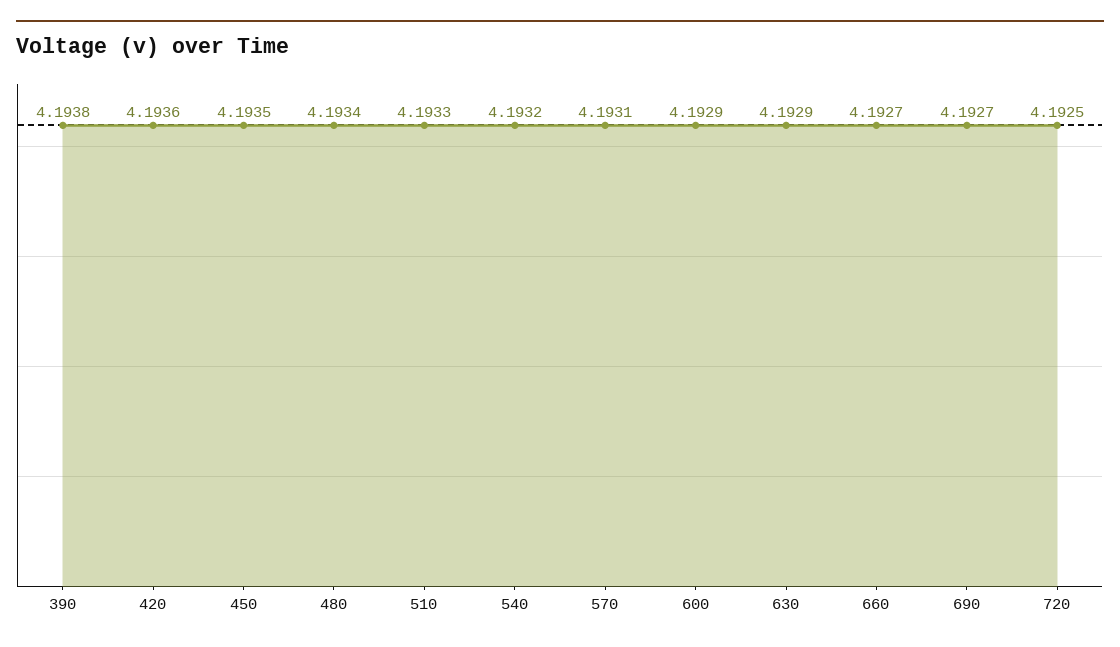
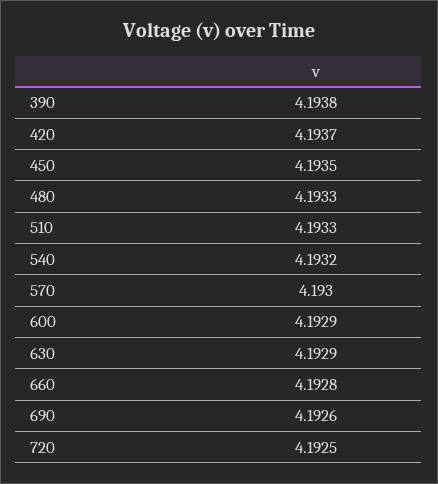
420: 4.1936 -> 4.1937
480: 4.1934 -> 4.1933
570: 4.1931 -> 4.193
660: 4.1927 -> 4.1928
690: 4.1927 -> 4.1926

